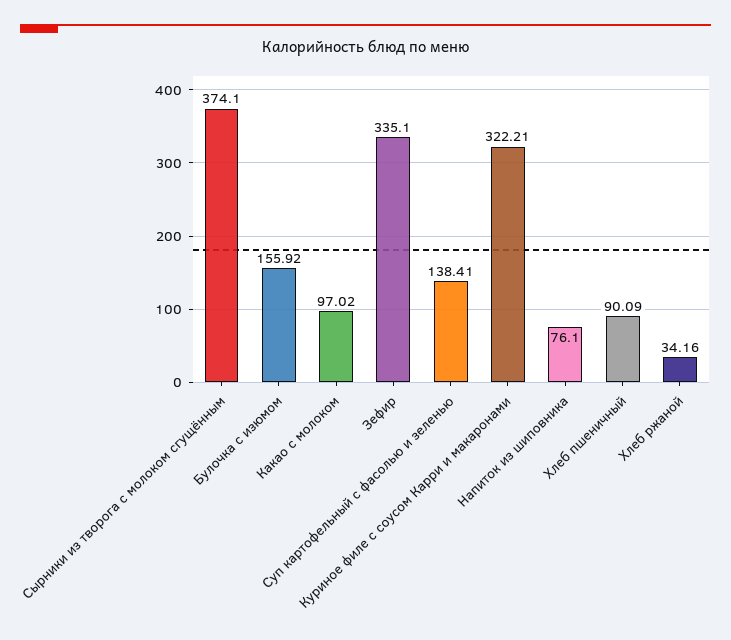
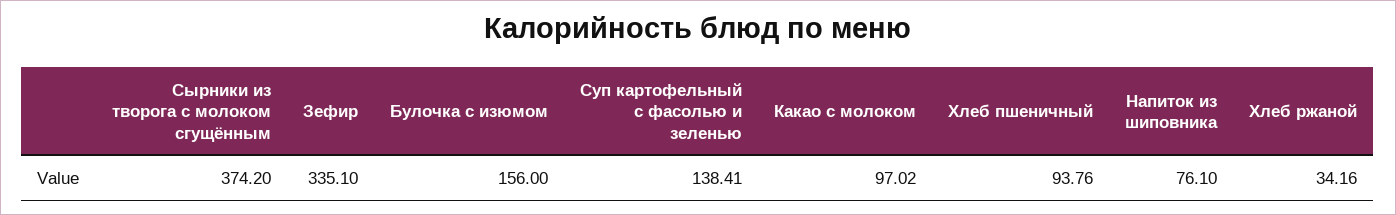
Сырники из творога с молоком сгущённым: 374.1 -> 374.2
Булочка с изюмом: 155.92 -> 156
Куриное филе с соусом Карри и макаронами: 322.21 -> none
Хлеб пшеничный: 90.09 -> 93.76

